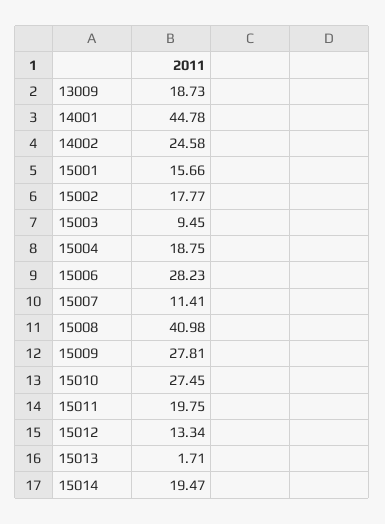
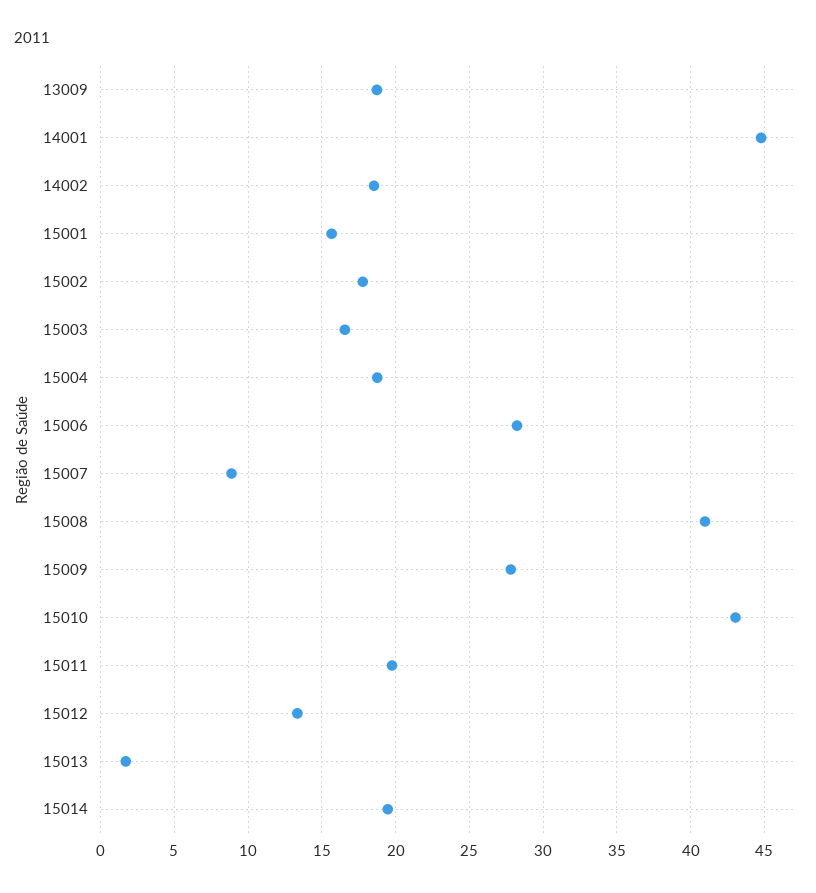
14002: 24.58 -> 18.5
15003: 9.45 -> 16.5
15007: 11.41 -> 9
15010: 27.45 -> 43

